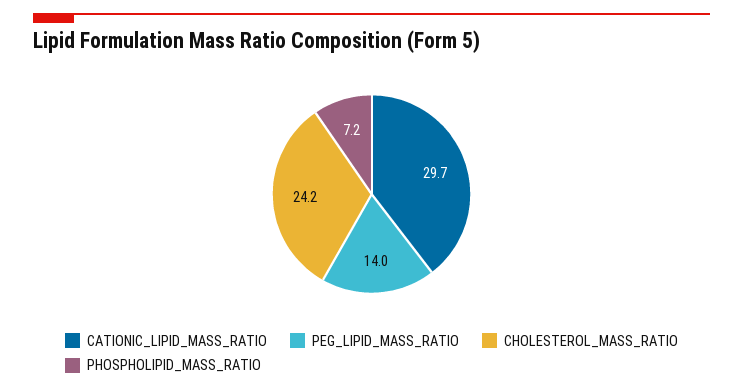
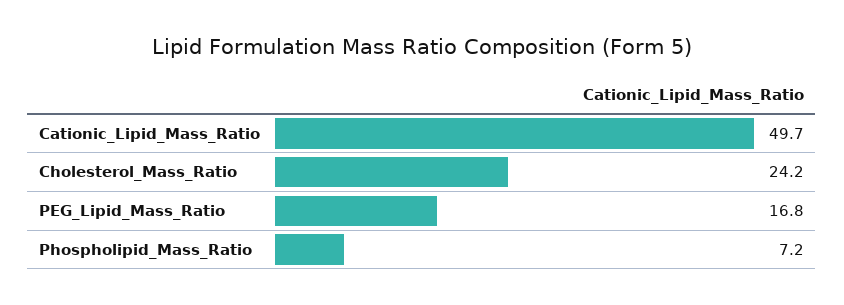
CATIONIC_LIPID_MASS_RATIO: 29.7 -> 49.7
PEG_LIPID_MASS_RATIO: 14 -> 16.8

